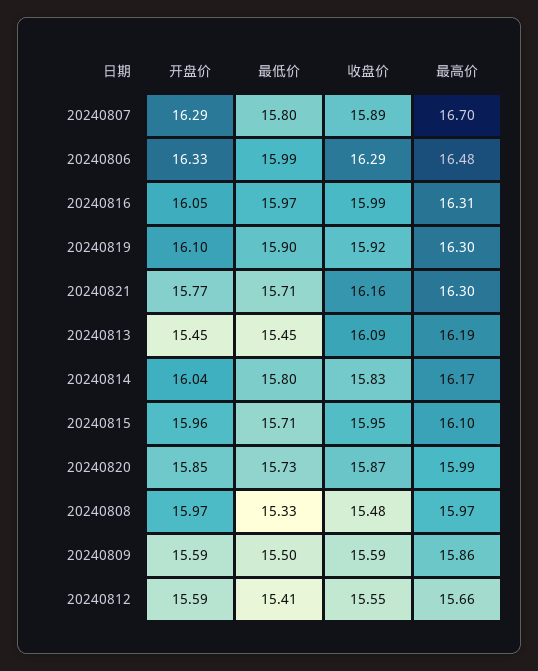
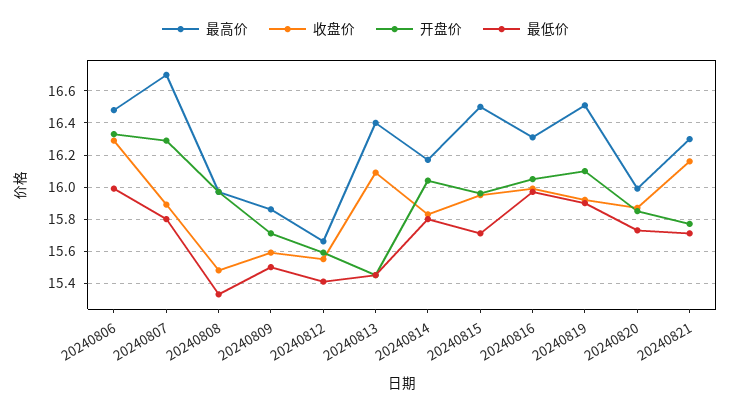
最高价, 20240819: 16.3 -> 16.5
最高价, 20240813: 16.19 -> 16.4
最高价, 20240815: 16.1 -> 16.5
开盘价, 20240809: 15.59 -> 15.7

